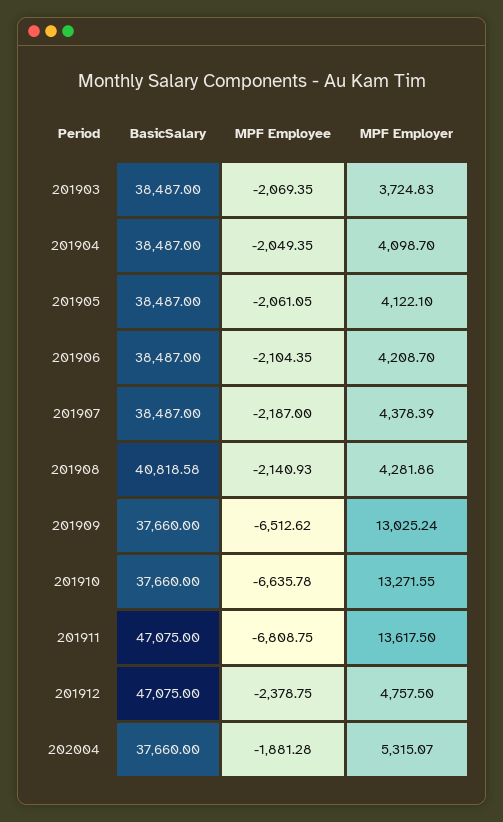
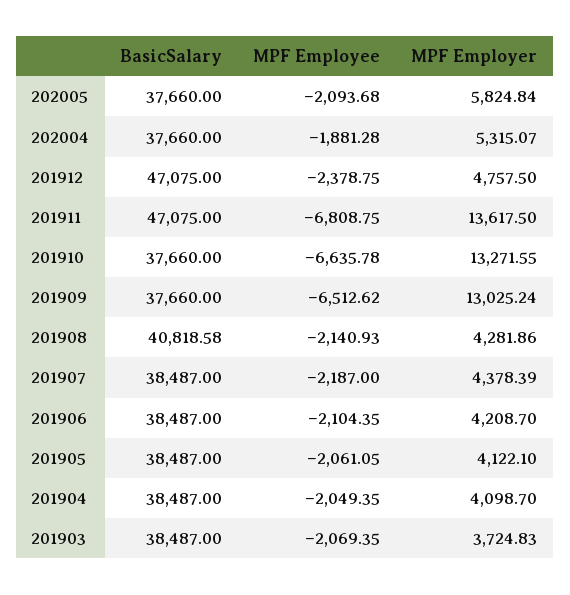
BasicSalary, 202005: none -> 37660
MPF Employee, 202005: none -> -2093.68
MPF Employer, 202005: none -> 5824.84

